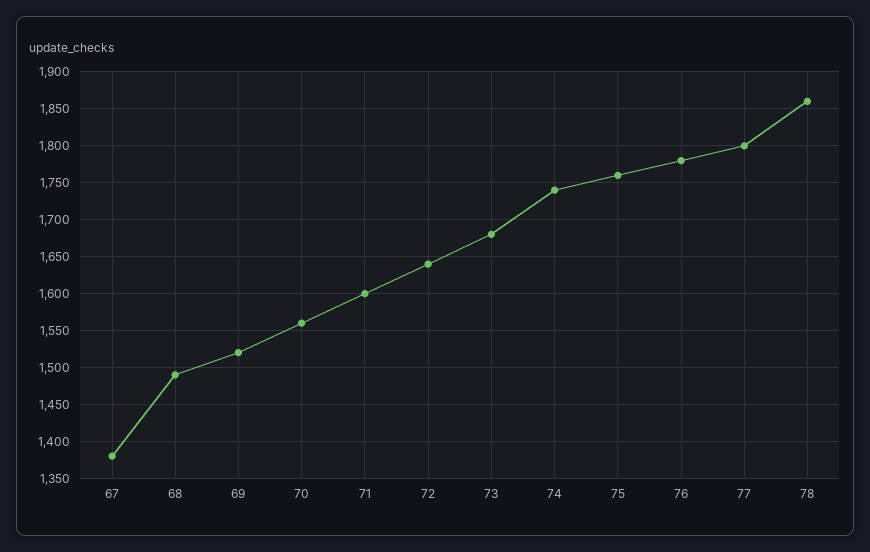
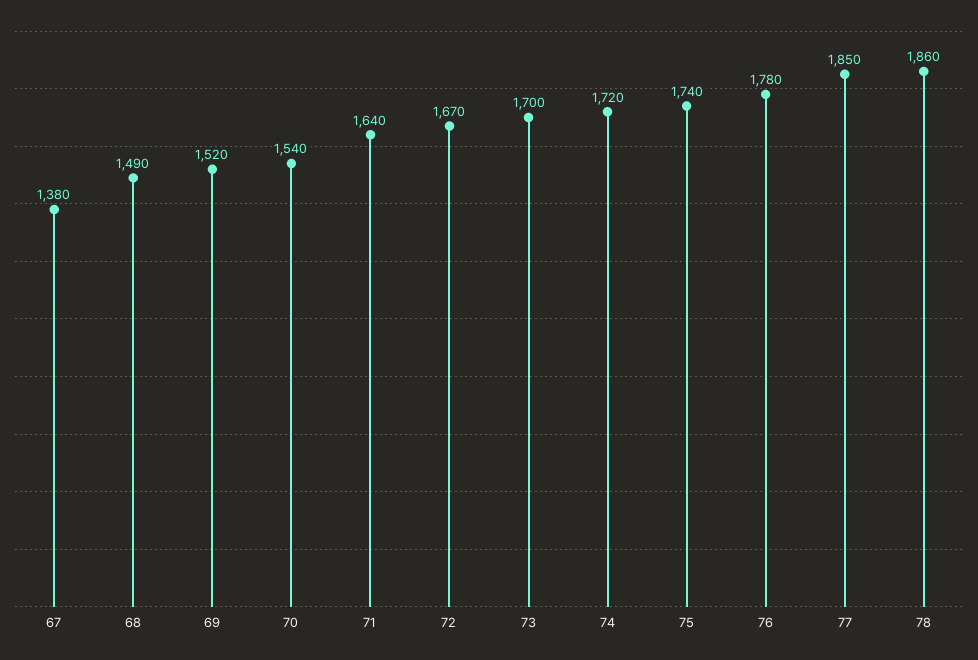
70: 1560 -> 1540
71: 1600 -> 1640
72: 1640 -> 1670
73: 1680 -> 1700
74: 1740 -> 1720
75: 1760 -> 1740
77: 1800 -> 1850

